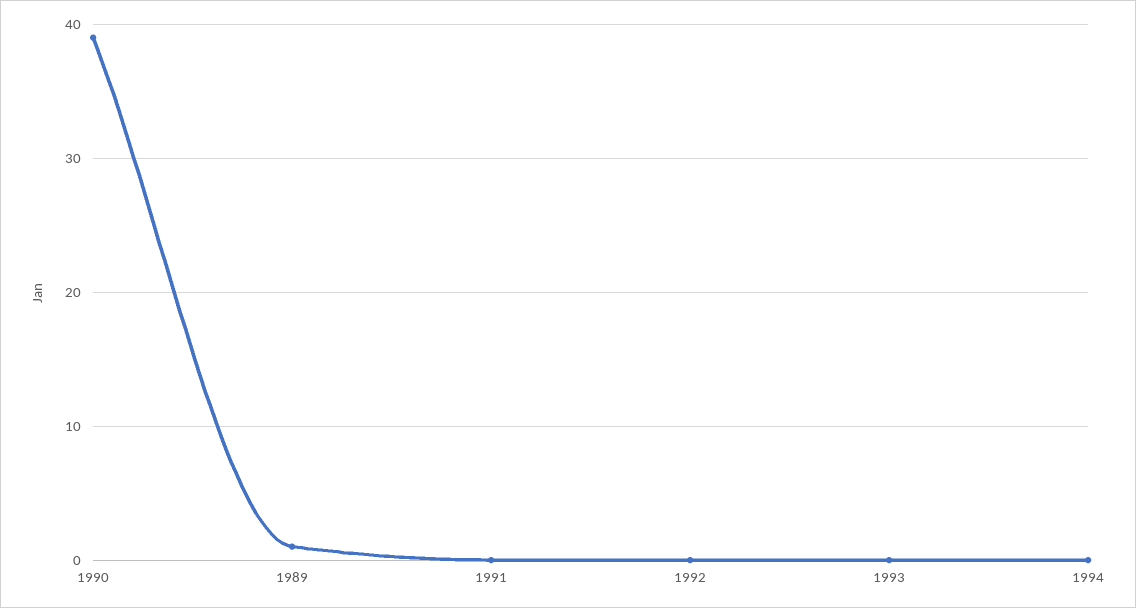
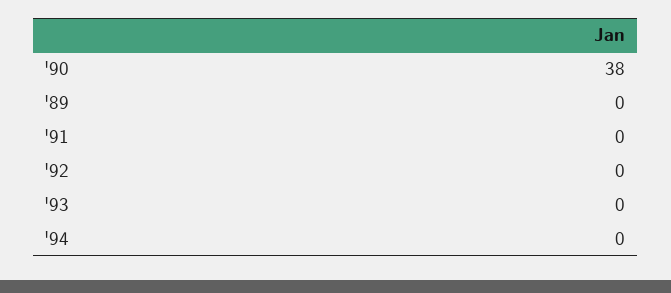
1990: 39 -> 38
1989: 1 -> 0

